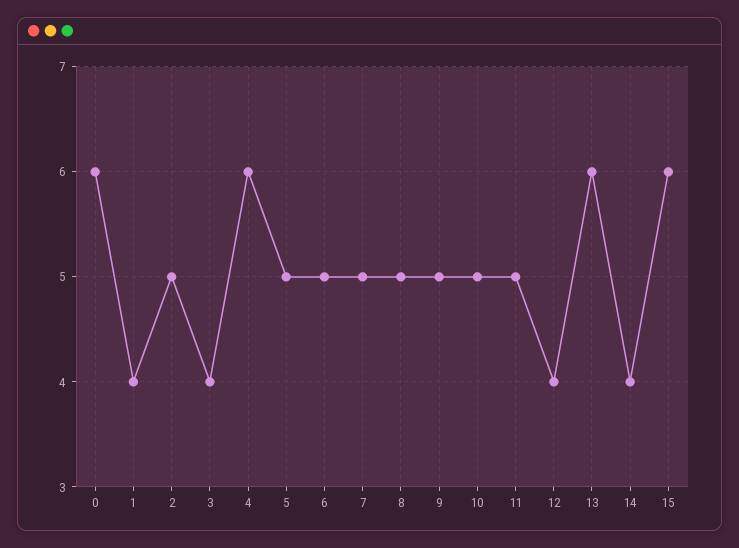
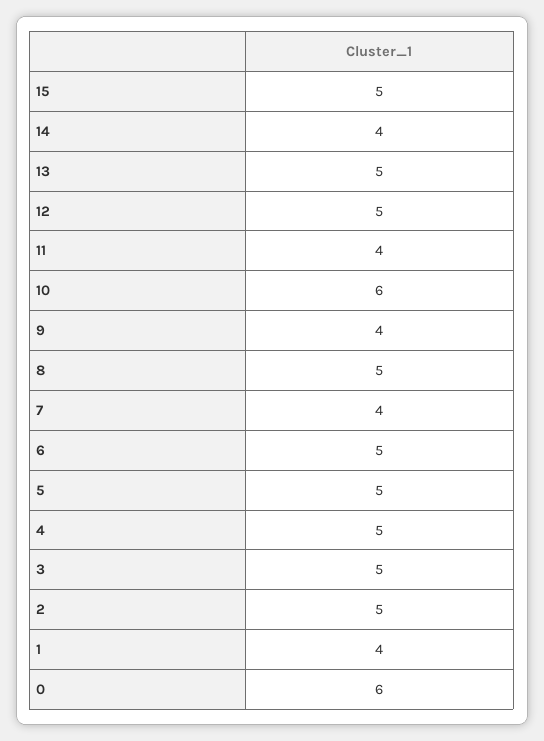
3: 4 -> 5
4: 6 -> 5
7: 5 -> 4
9: 5 -> 4
10: 5 -> 6
11: 5 -> 4
12: 4 -> 5
13: 6 -> 5
15: 6 -> 5

